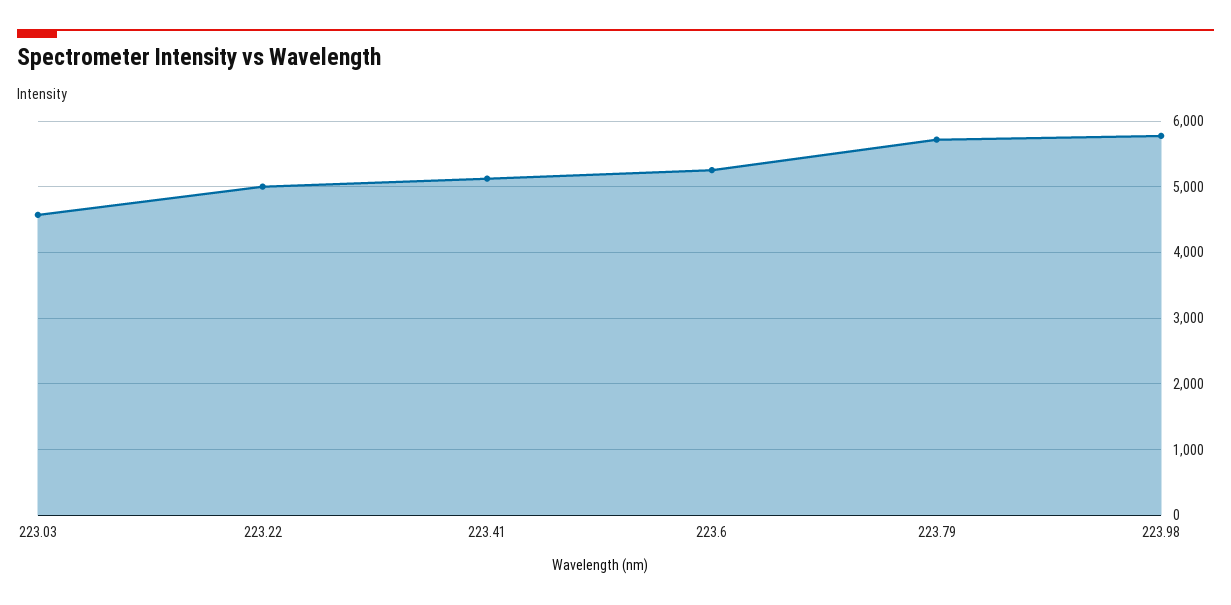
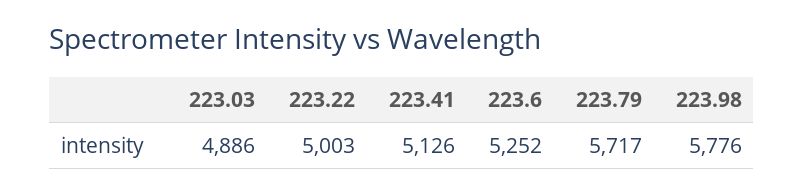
223.03: 4600 -> 4886

